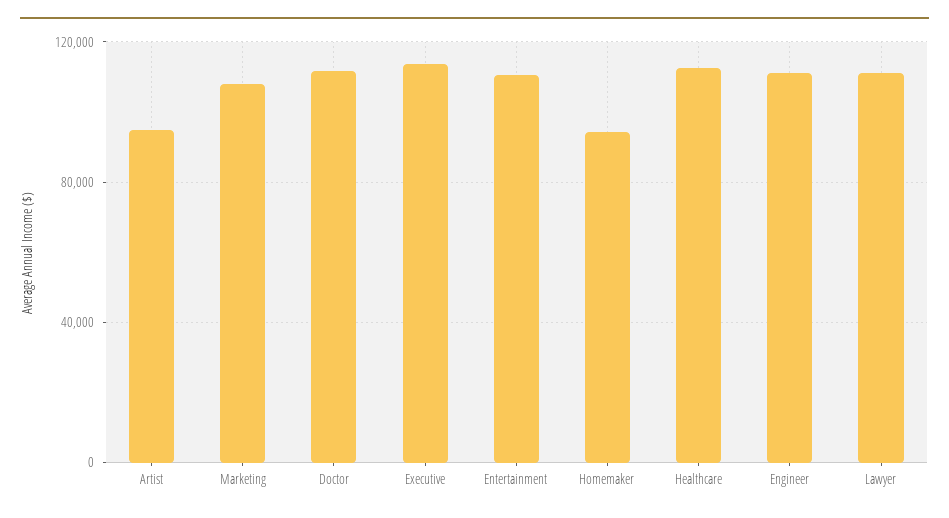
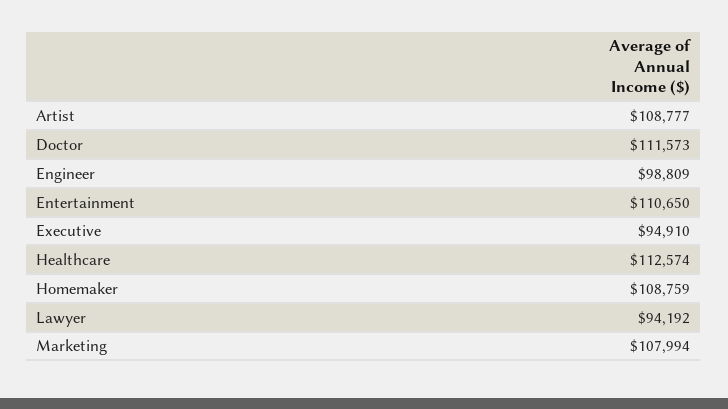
Artist: 95000 -> 108777
Executive: 115000 -> 94910
Homemaker: 95000 -> 108759
Engineer: 110000 -> 98809
Lawyer: 110000 -> 94192

